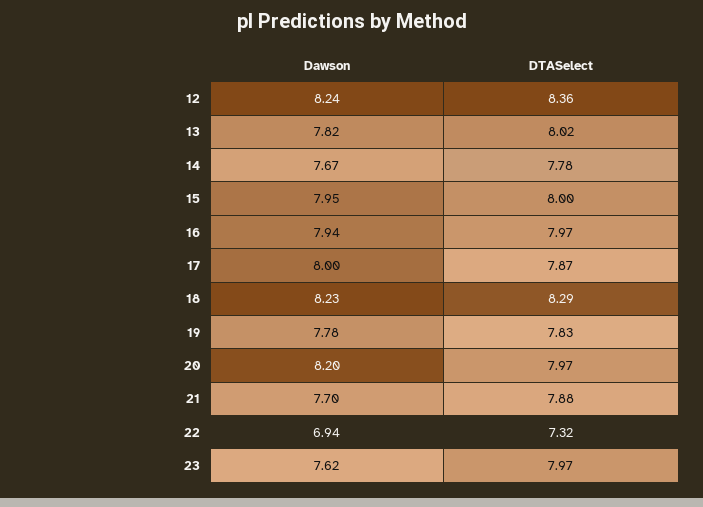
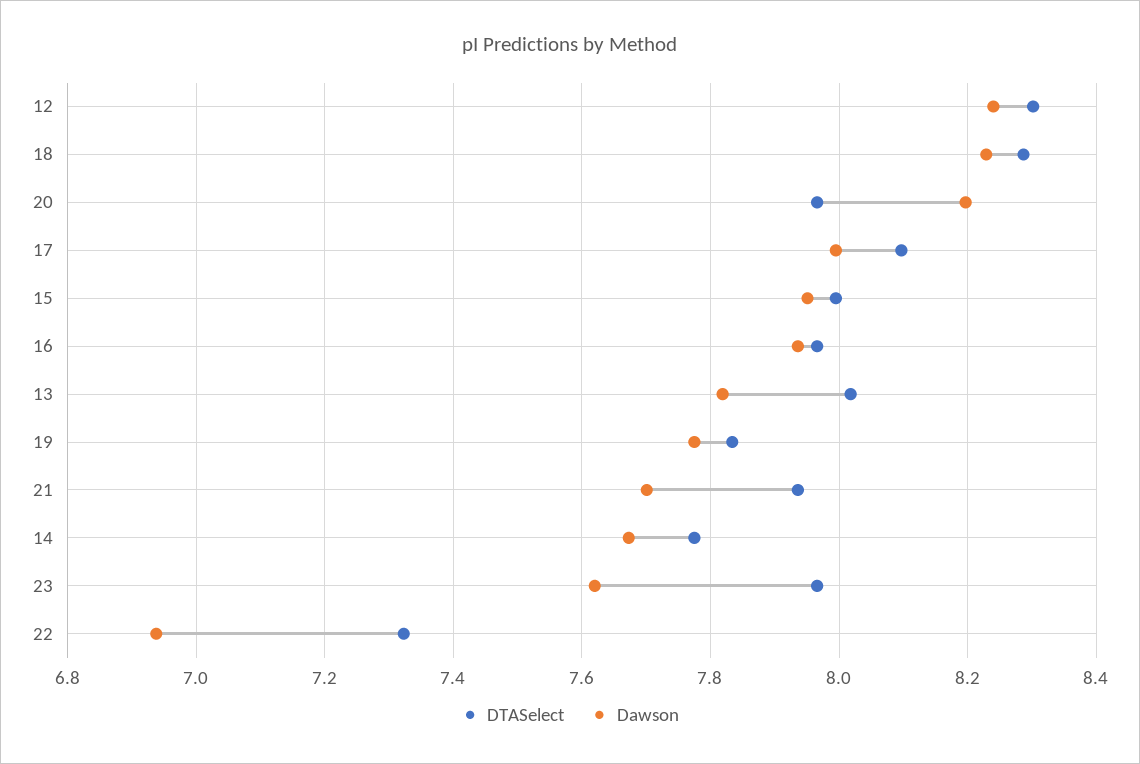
DTASelect, 12: 8.36 -> 8.3
DTASelect, 17: 7.87 -> 8.1
DTASelect, 21: 7.88 -> 7.94

